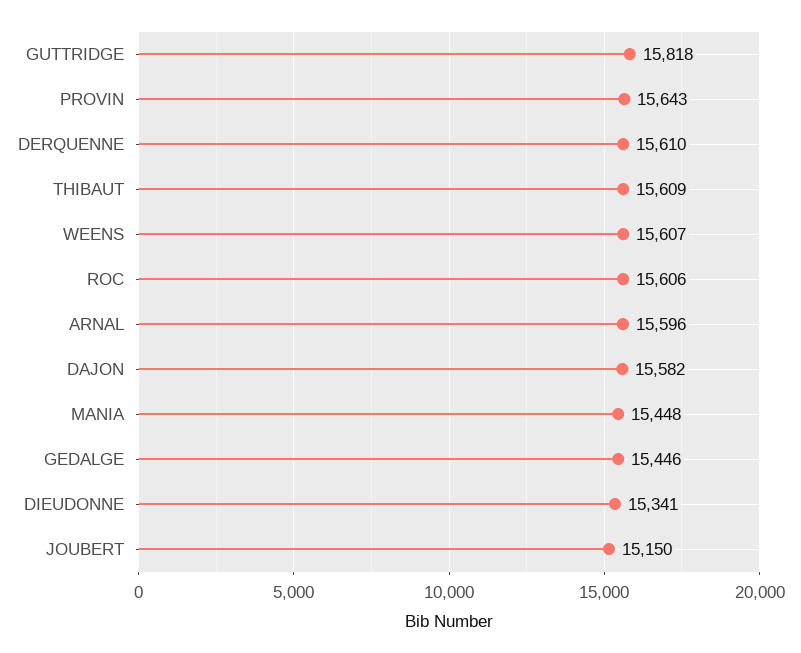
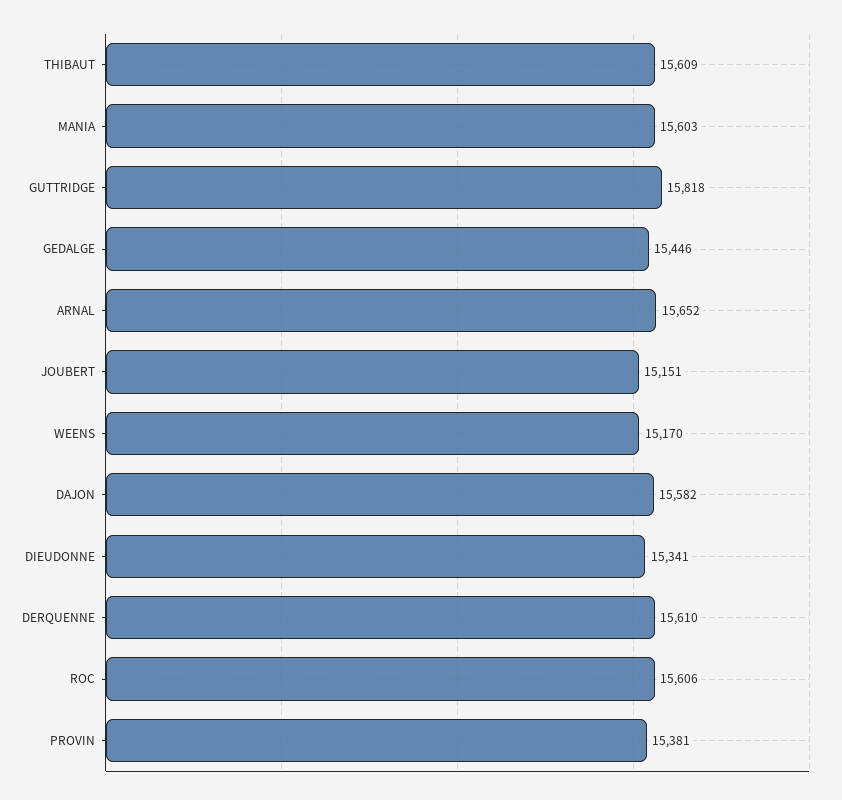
PROVIN: 15643 -> 15381
WEENS: 15607 -> 15170
ARNAL: 15596 -> 15652
MANIA: 15448 -> 15603
JOUBERT: 15150 -> 15151

